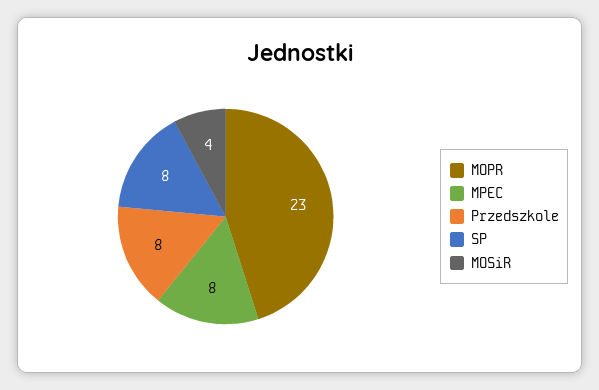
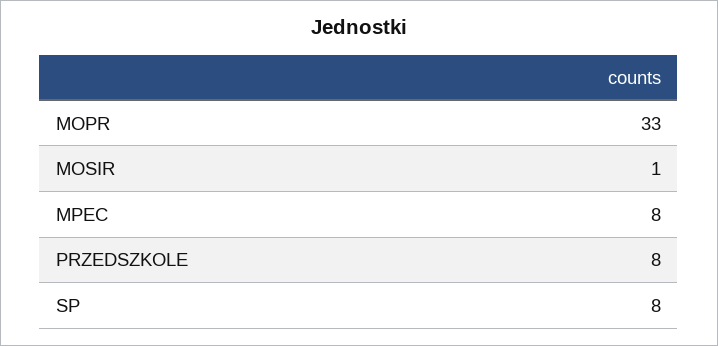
MOPR: 23 -> 33
MOSiR: 4 -> 1

